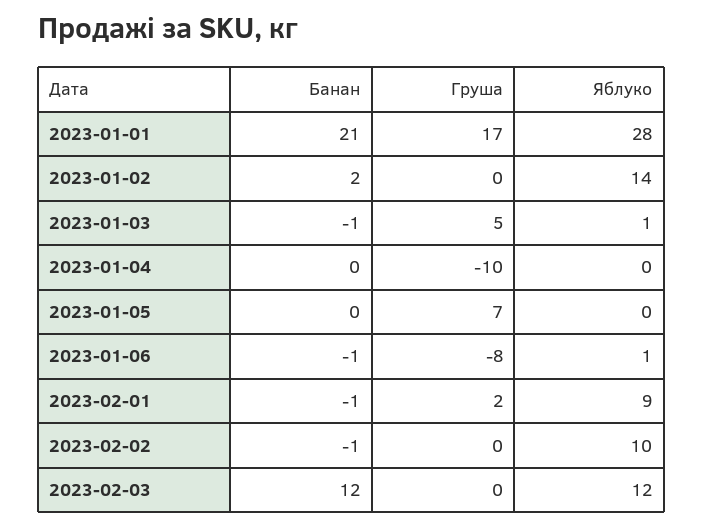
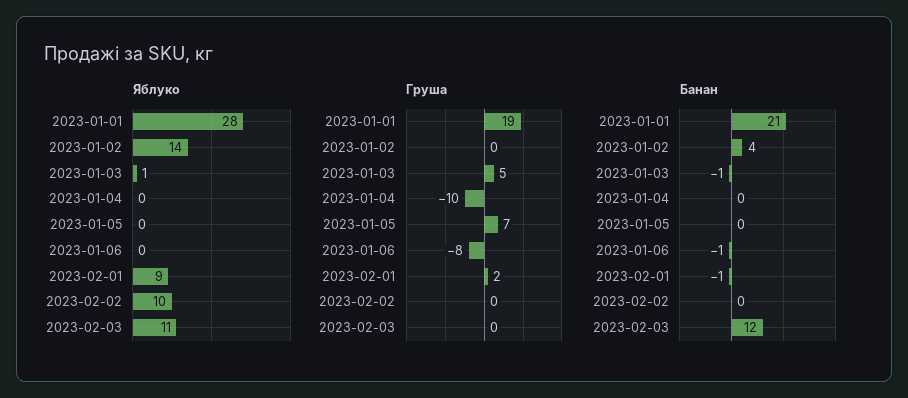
Груша, 2023-01-01: 17 -> 19
Банан, 2023-01-02: 2 -> 4
Яблуко, 2023-01-06: 1 -> 0
Банан, 2023-02-02: -1 -> 0
Яблуко, 2023-02-03: 12 -> 11

